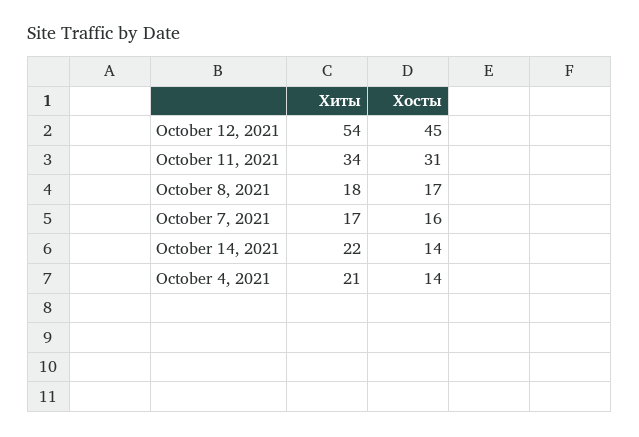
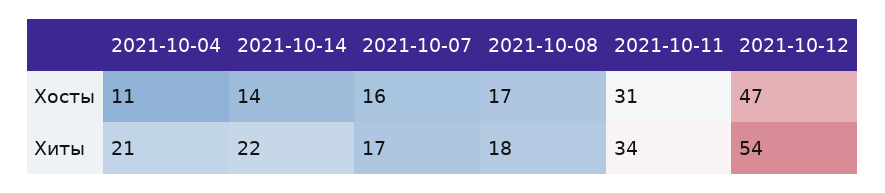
Хосты, October 12, 2021: 45 -> 47
Хосты, October 4, 2021: 14 -> 11

